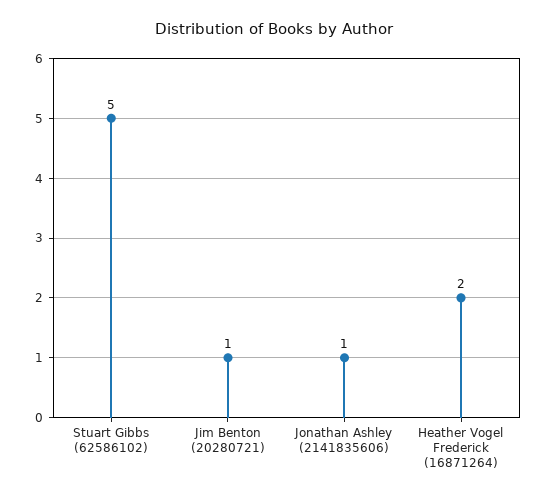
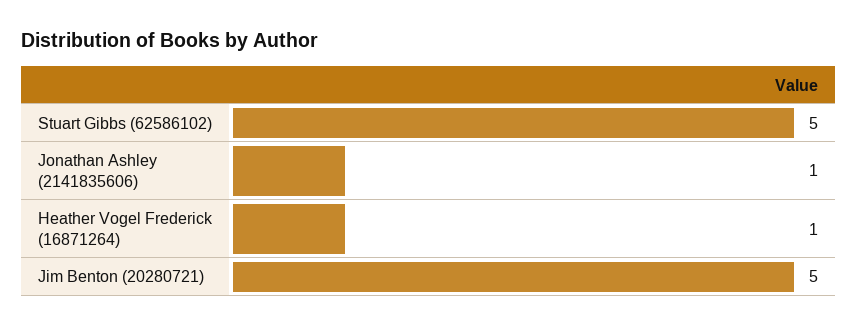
Jim Benton (20280721): 1 -> 5
Heather Vogel Frederick (16871264): 2 -> 1

